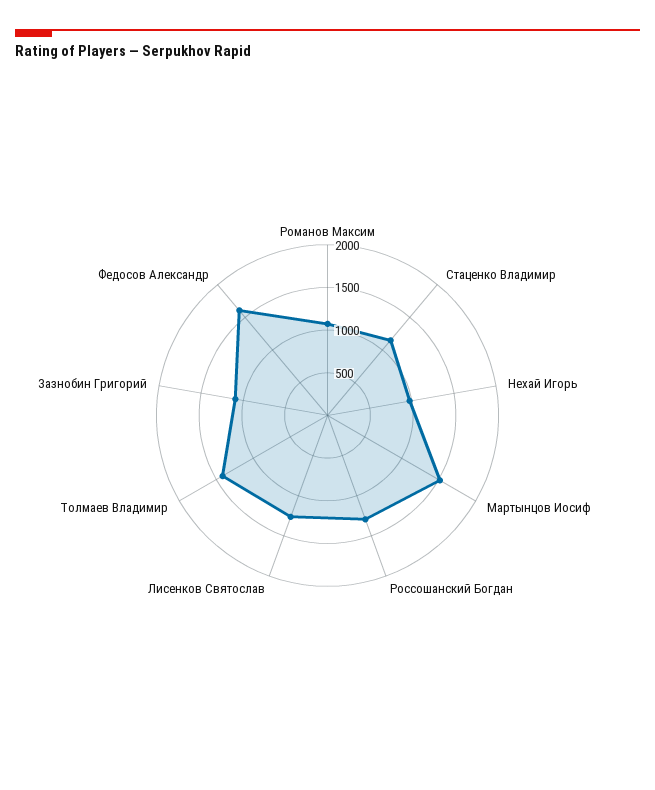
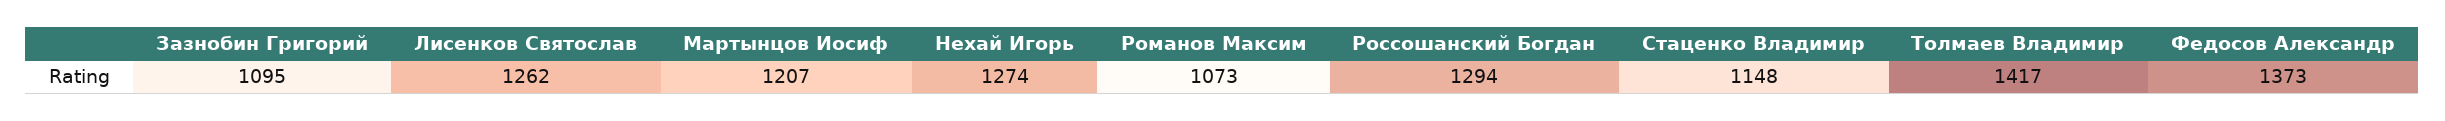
Нехай Игорь: 1000 -> 1274
Мартынцов Иосиф: 1500 -> 1207
Федосов Александр: 1600 -> 1373

